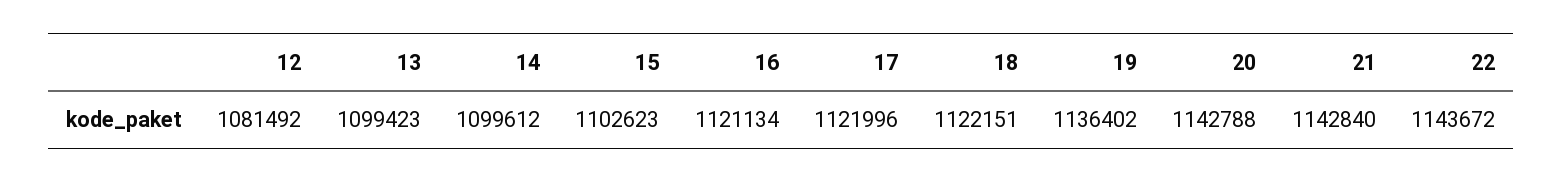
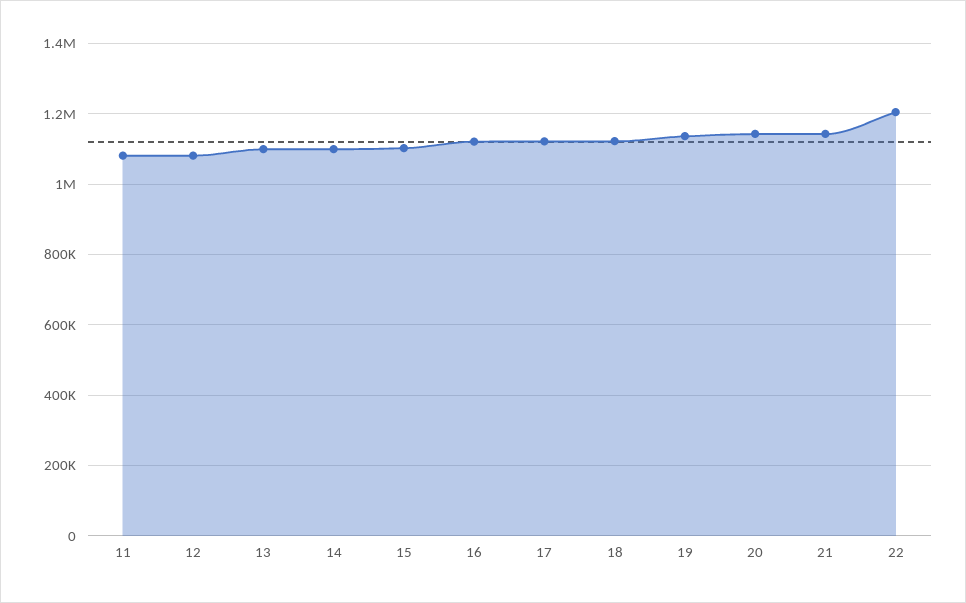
22: 1143672 -> 1200000
11: none -> 1080000

